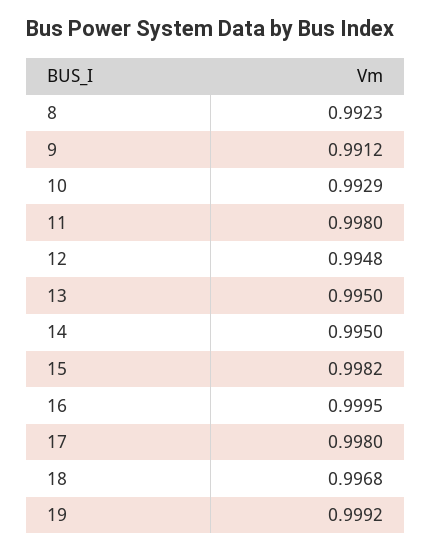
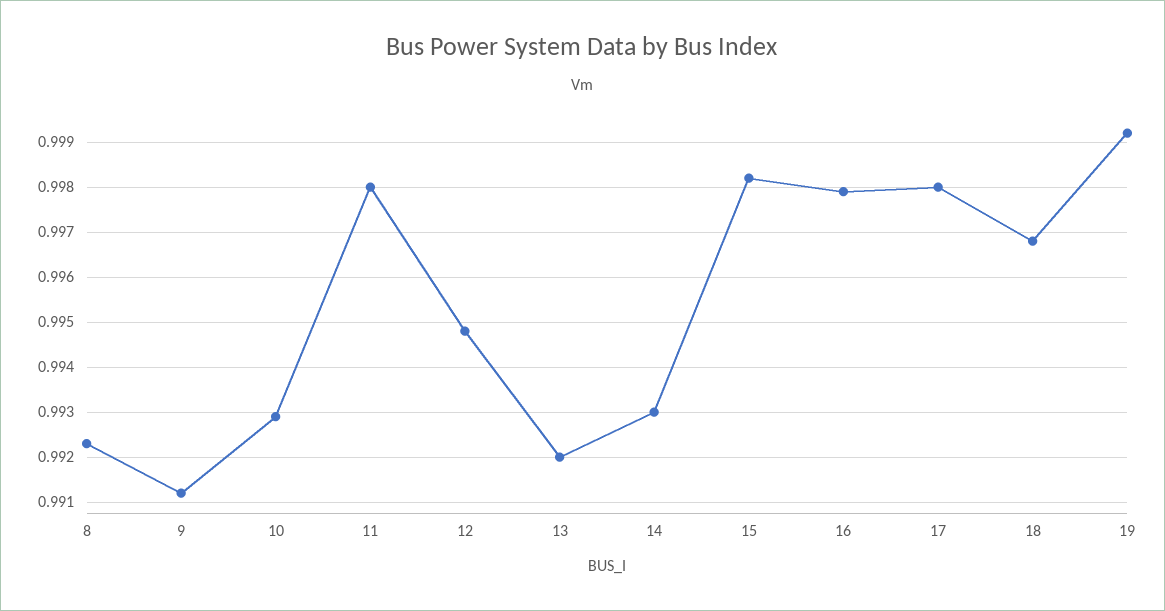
13: 0.995 -> 0.992
14: 0.995 -> 0.993
16: 0.9995 -> 0.998

